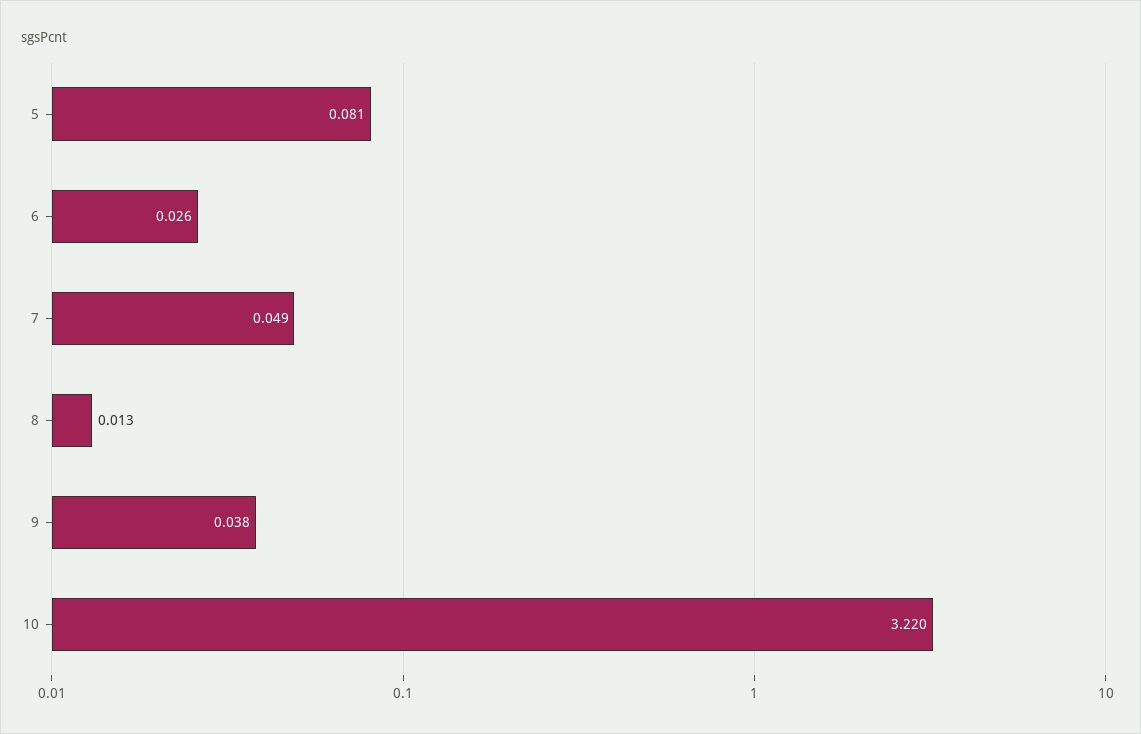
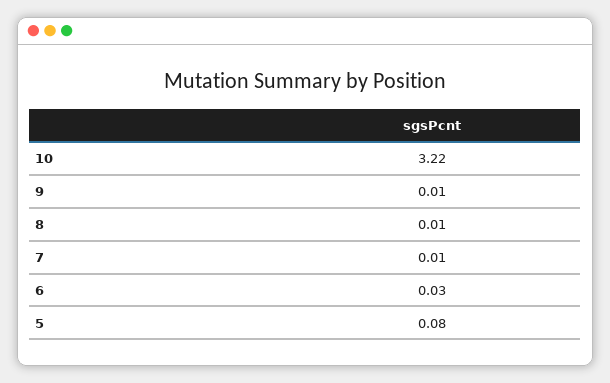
7: 0.049 -> 0.01
9: 0.038 -> 0.01

